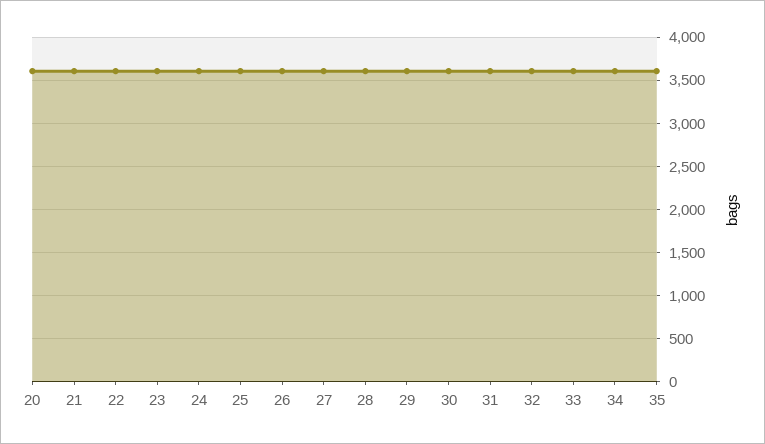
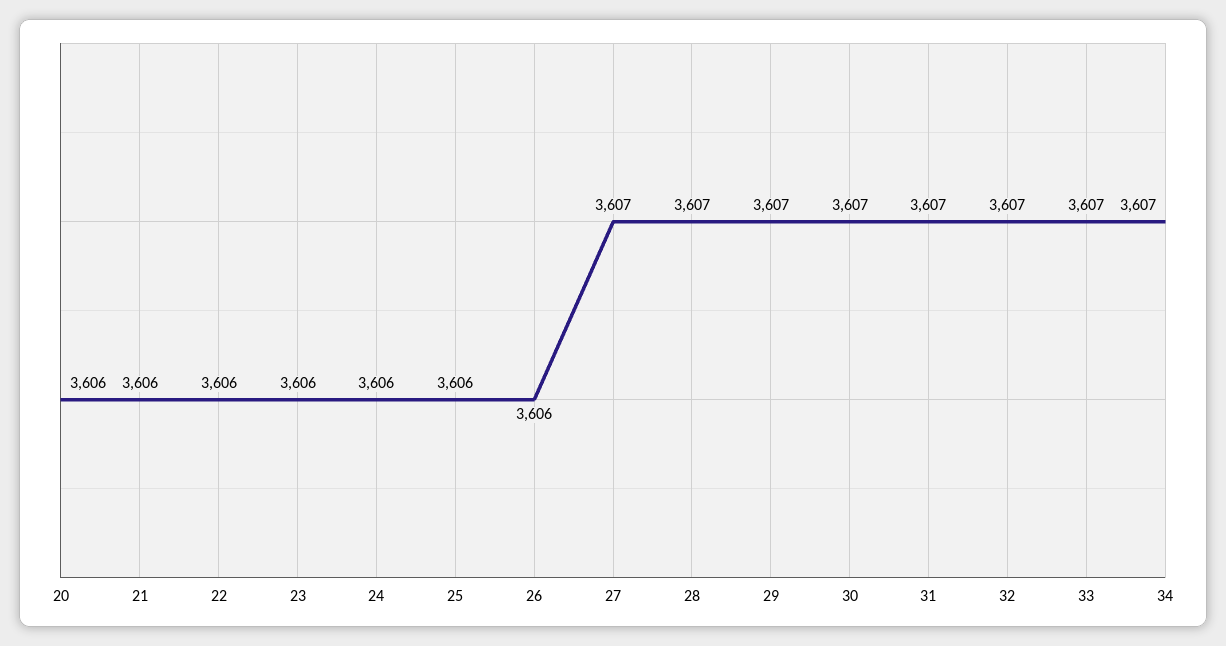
35: 3600 -> none

